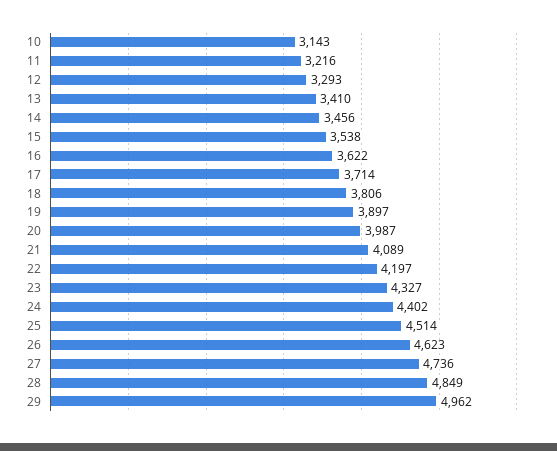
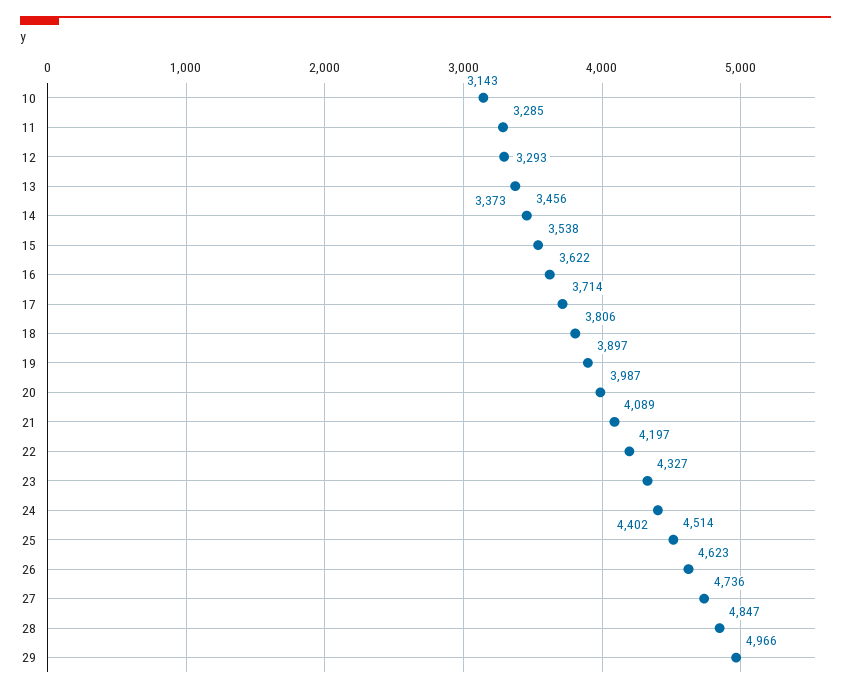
11: 3216 -> 3285
13: 3410 -> 3373
28: 4849 -> 4847
29: 4962 -> 4966

